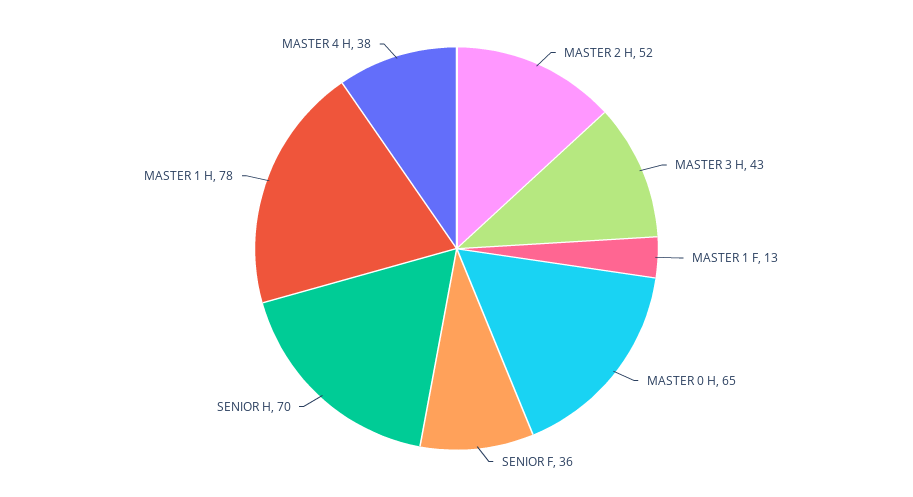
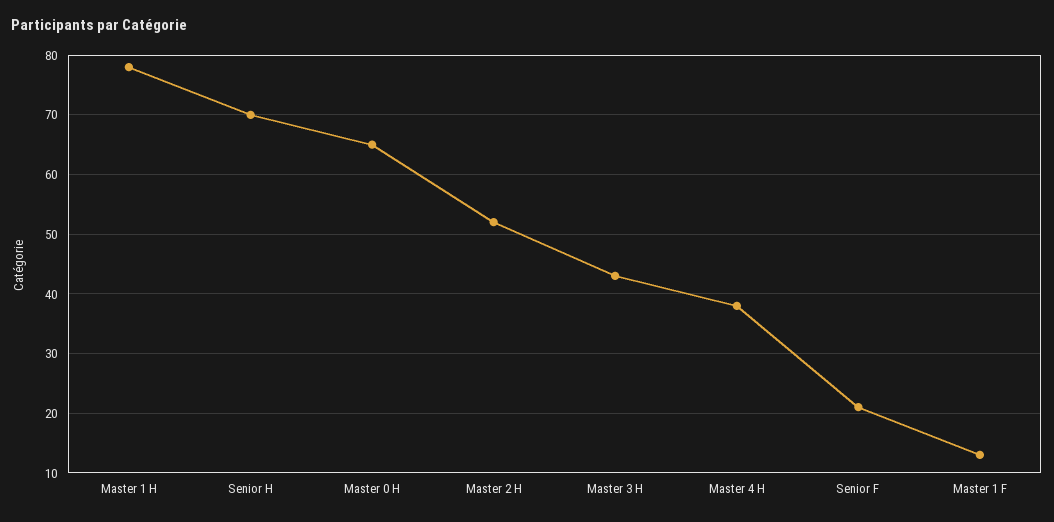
SENIOR F: 36 -> 20

